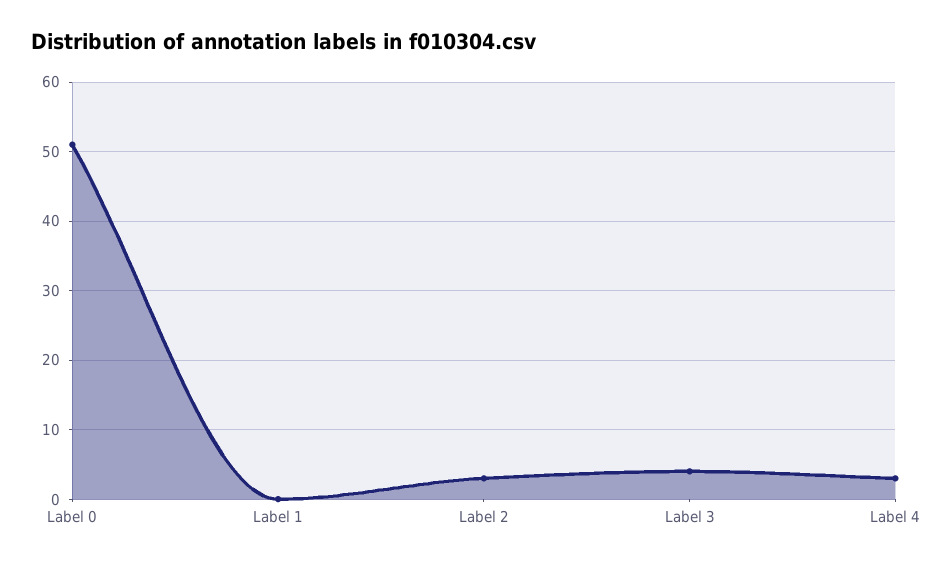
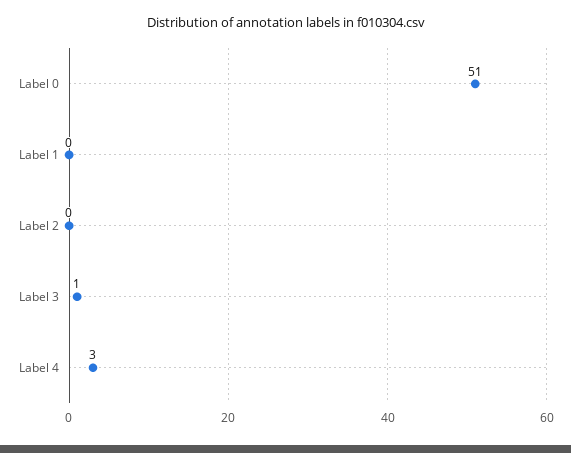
Label 2: 3 -> 0
Label 3: 4 -> 1

